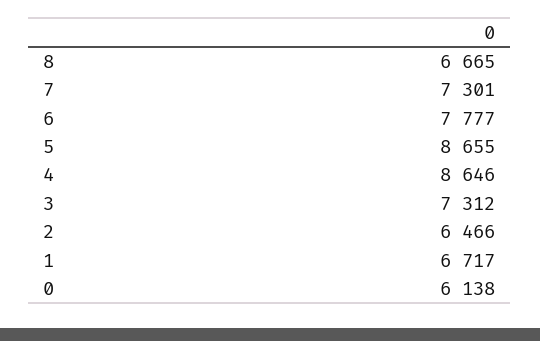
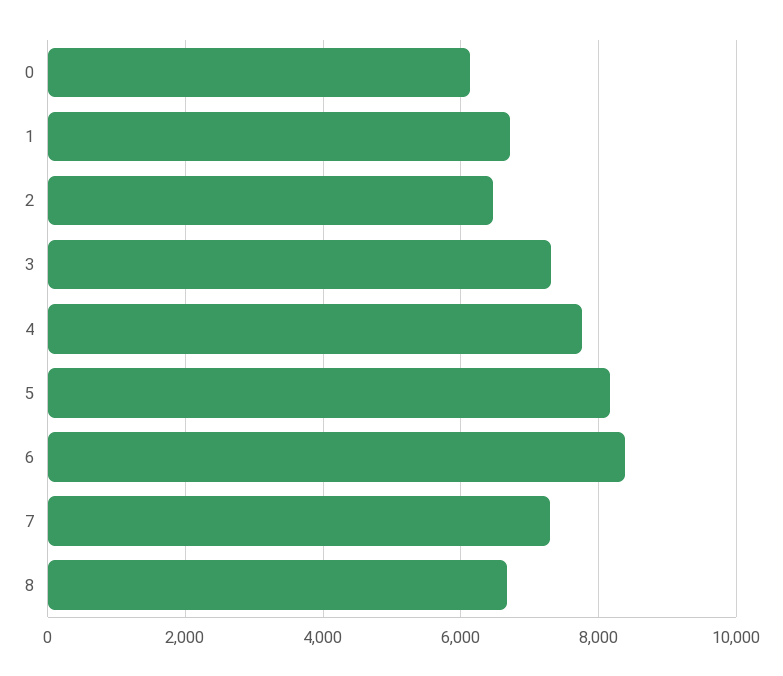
6: 7777 -> 8400
5: 8655 -> 8200
4: 8646 -> 7800

